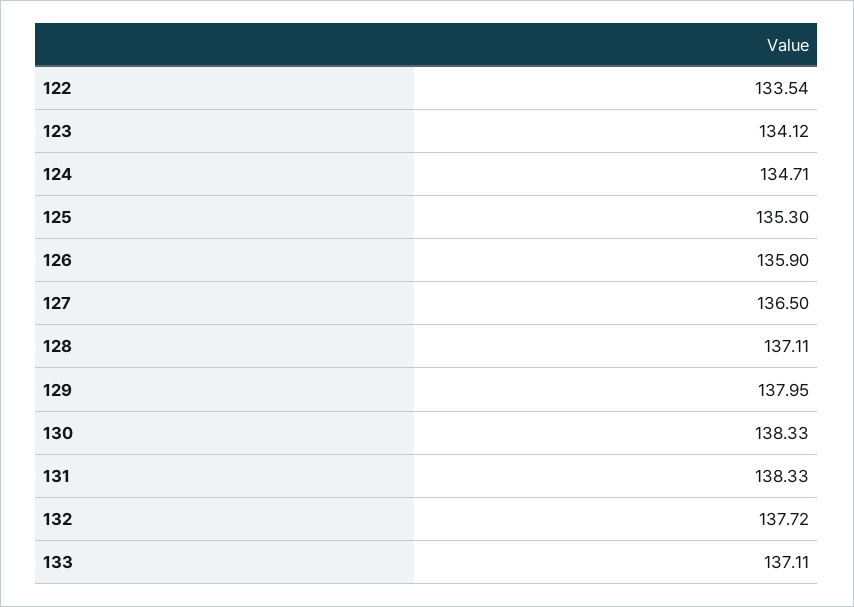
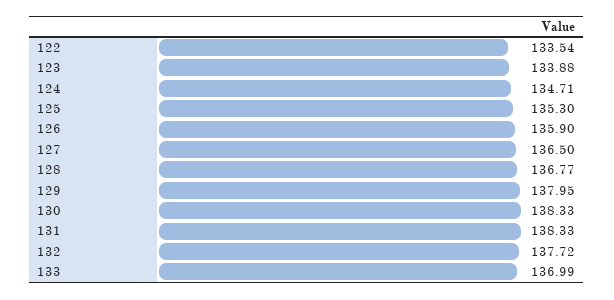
123: 134.12 -> 133.88
128: 137.11 -> 136.77
133: 137.11 -> 136.99

